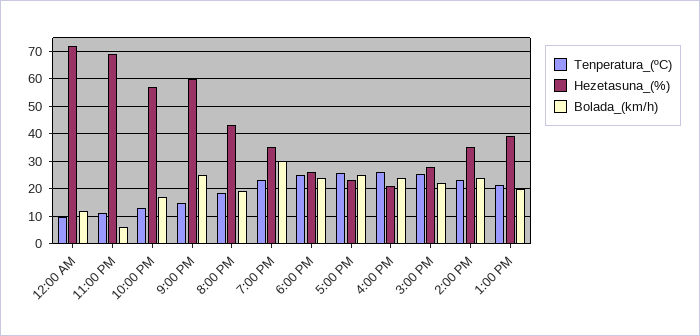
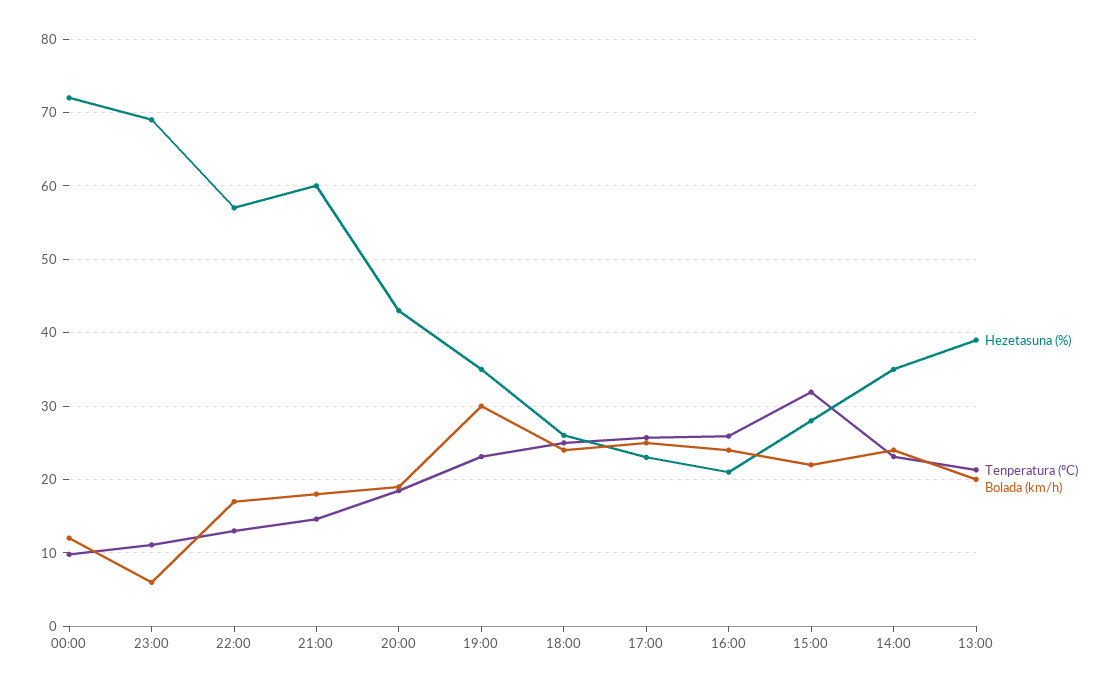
Bolada_(km/h), 9:00 PM: 25 -> 18
Tenperatura_(ºC), 3:00 PM: 25 -> 32

